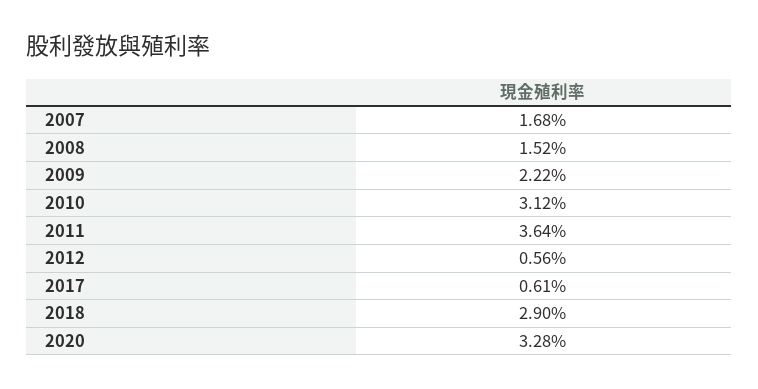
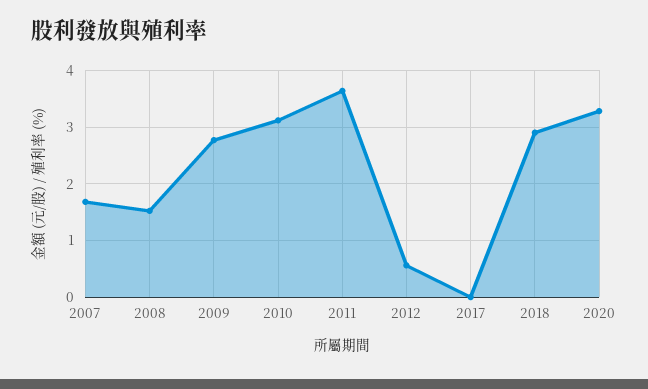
2009: 2.22 -> 2.8
2017: 0.61 -> 0

